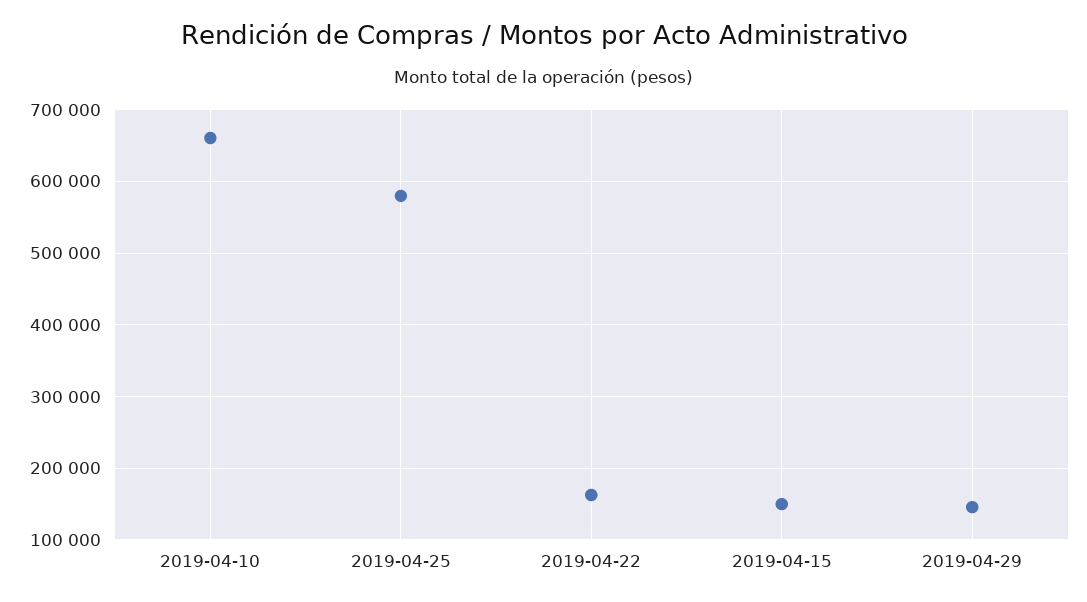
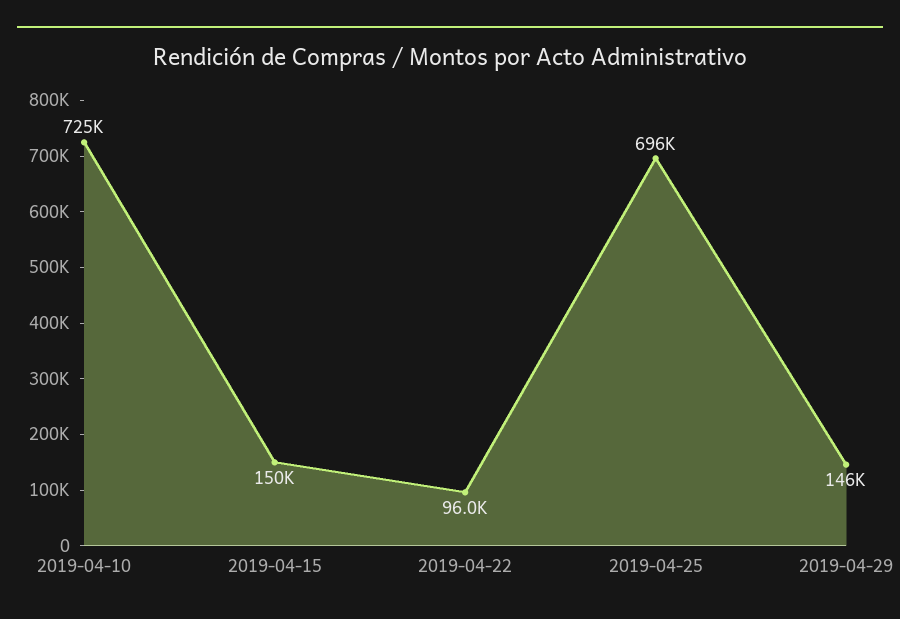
2019-04-10: 660000 -> 725000
2019-04-25: 580000 -> 696000
2019-04-22: 160000 -> 96000

